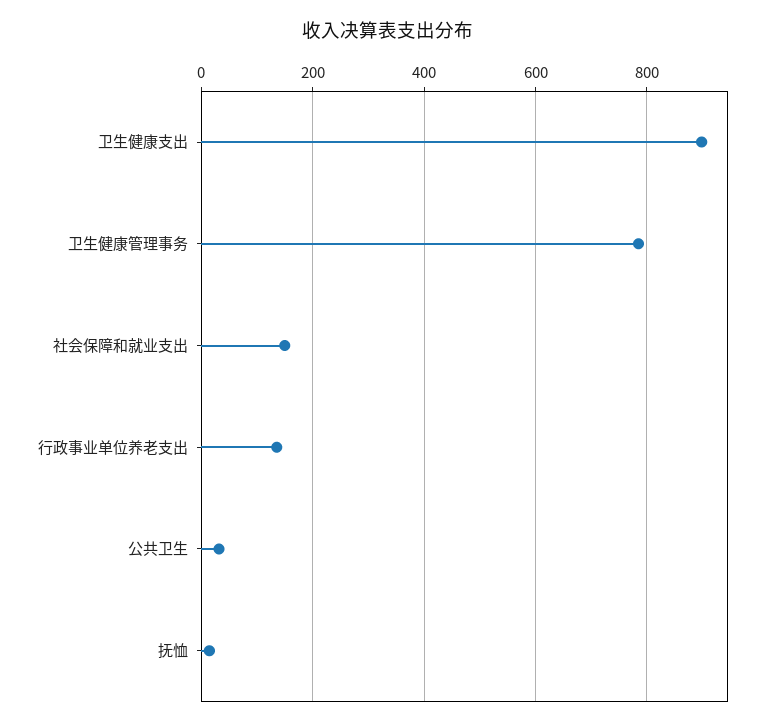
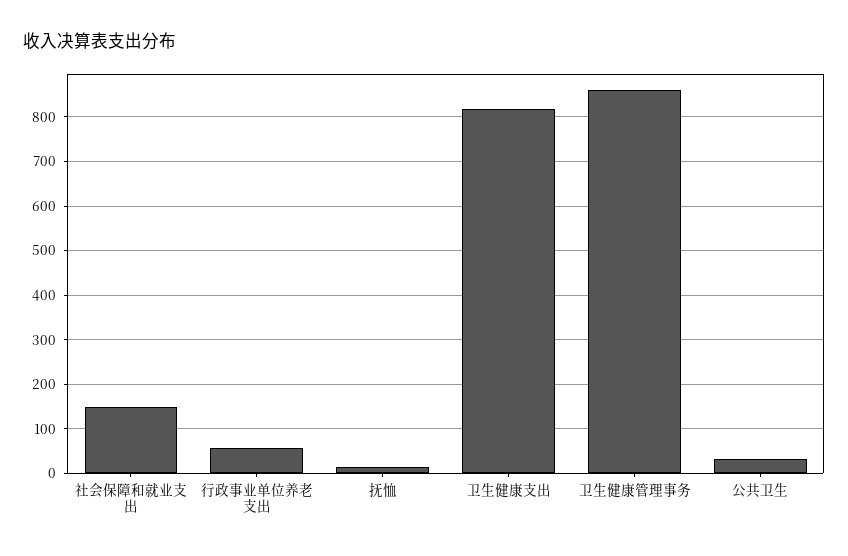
卫生健康支出: 900 -> 820
卫生健康管理事务: 780 -> 860
行政事业单位养老支出: 140 -> 60

